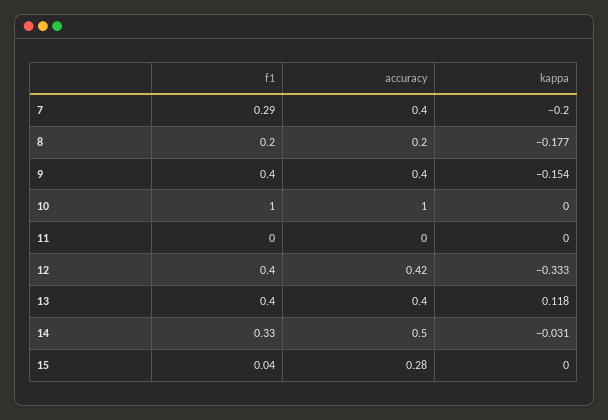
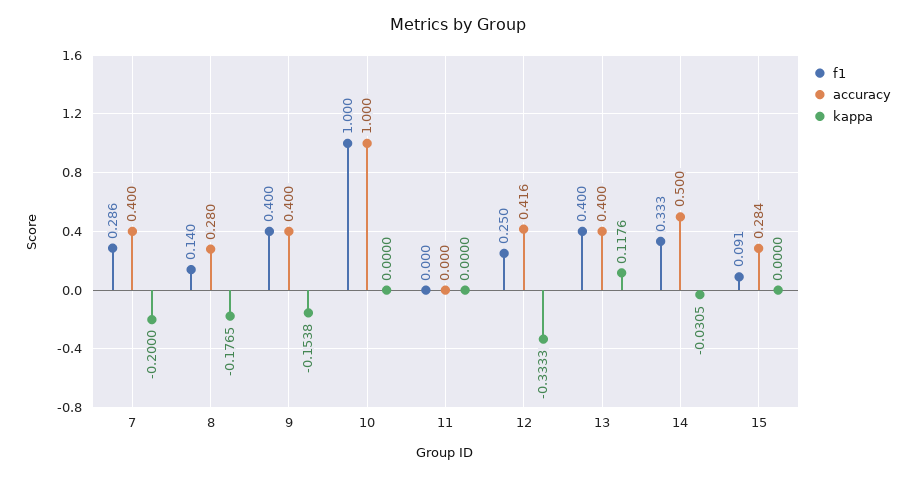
f1, 8: 0.2 -> 0.14
accuracy, 8: 0.2 -> 0.28
f1, 12: 0.4 -> 0.25
f1, 15: 0.04 -> 0.091

